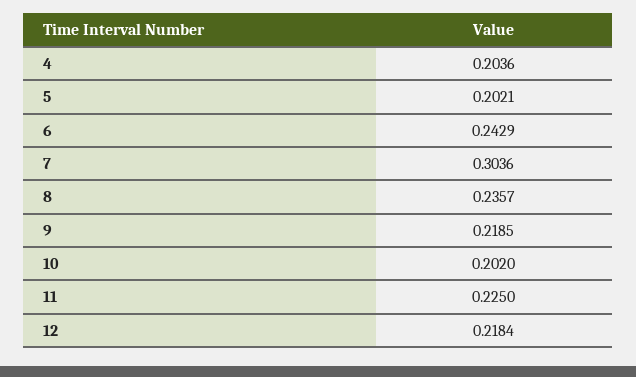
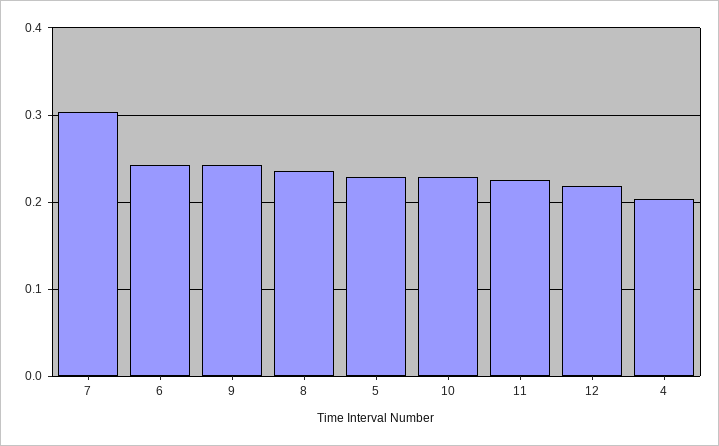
5: 0.2021 -> 0.23
9: 0.2185 -> 0.24
10: 0.202 -> 0.23

